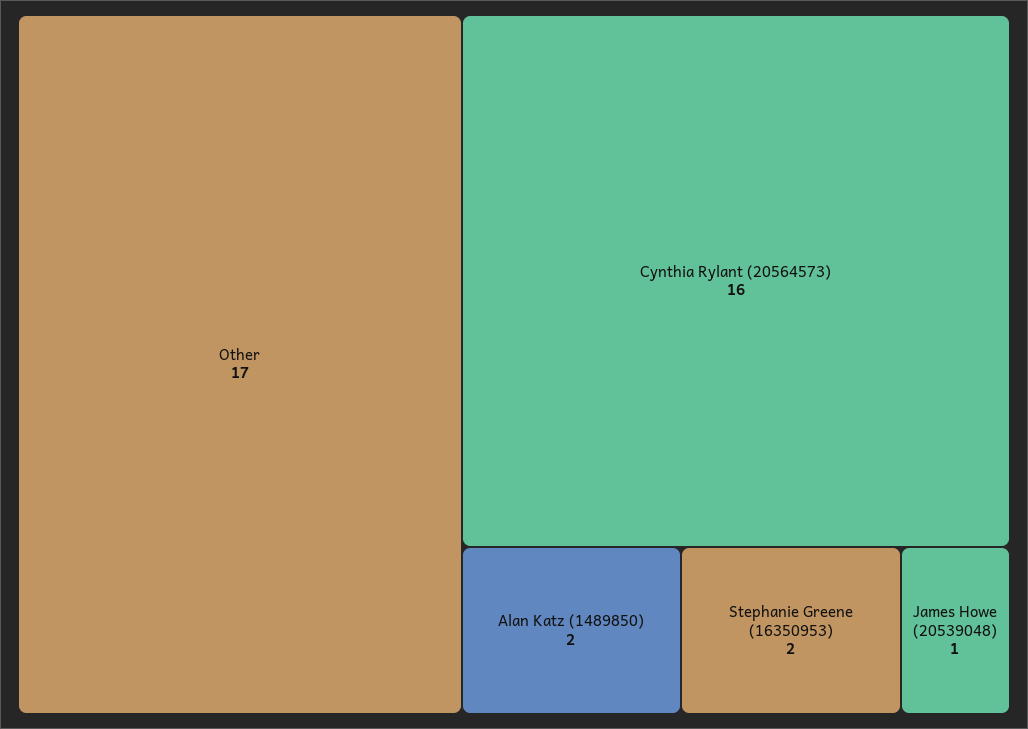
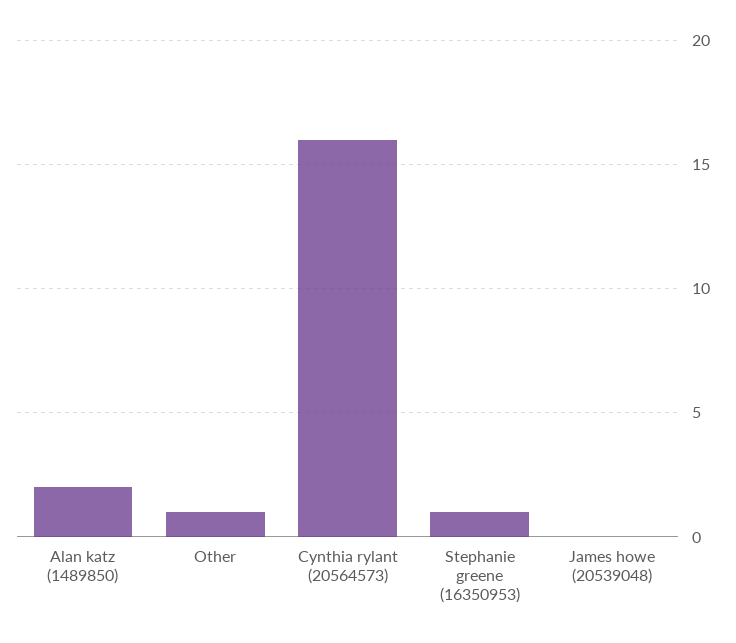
Other: 17 -> 1
Stephanie Greene (16350953): 2 -> 1
James Howe (20539048): 1 -> 0

